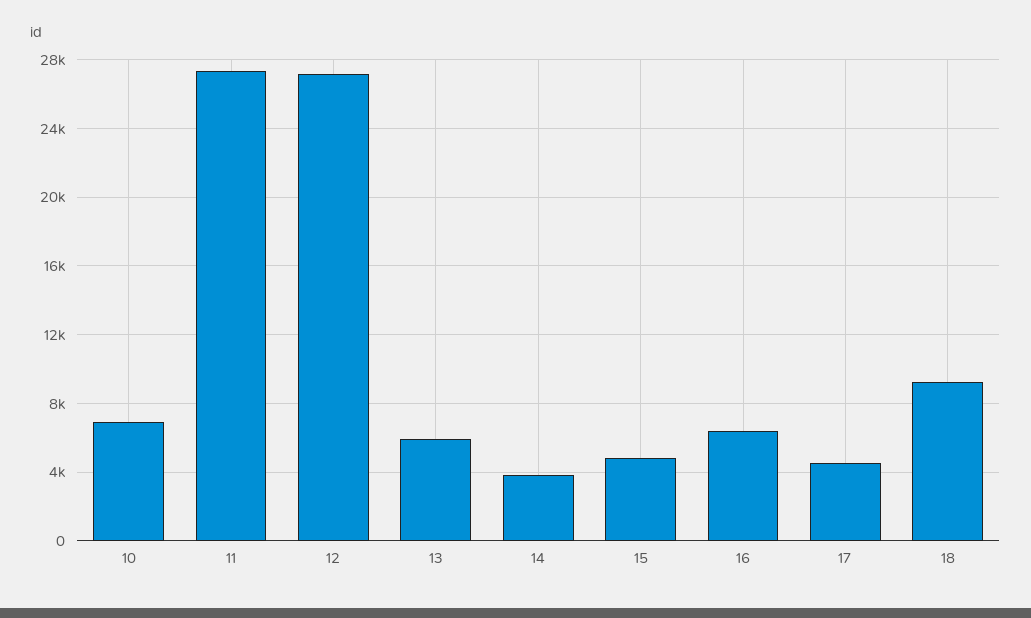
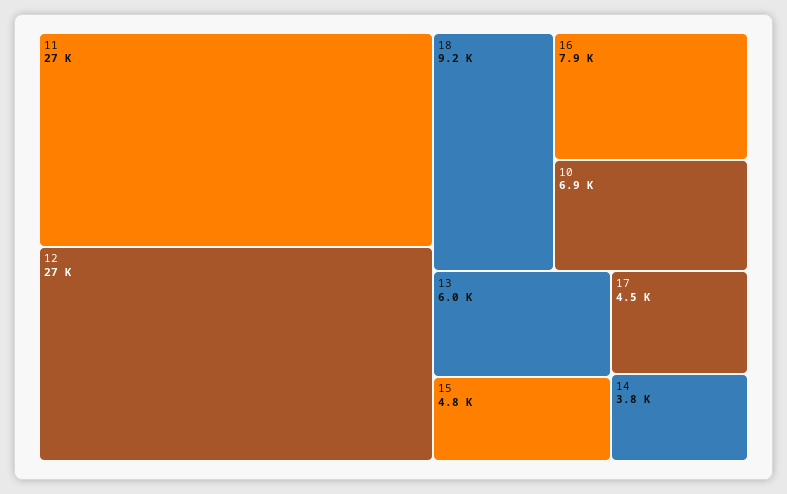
16: 6500 -> 7900

